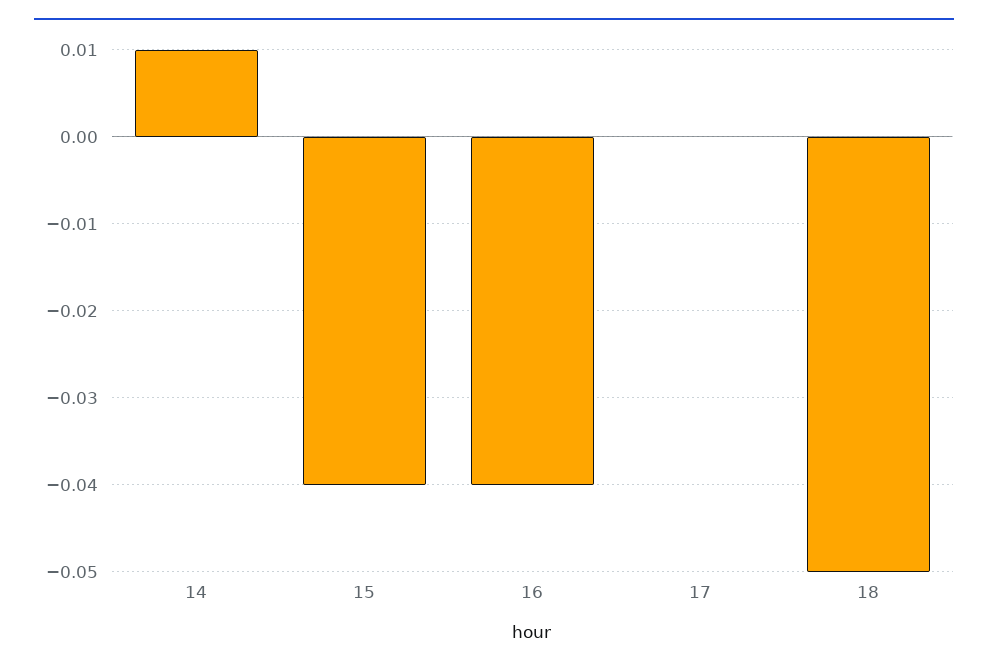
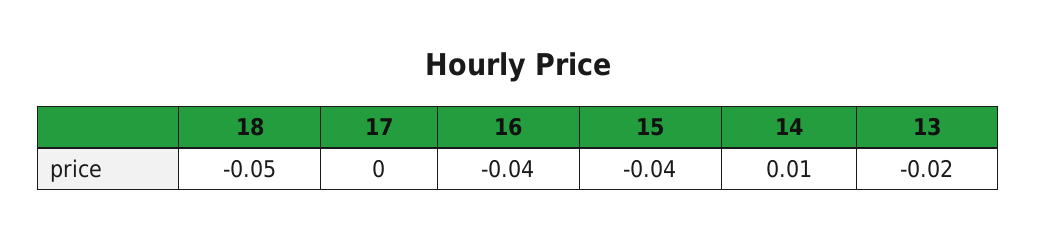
13: none -> -0.02

